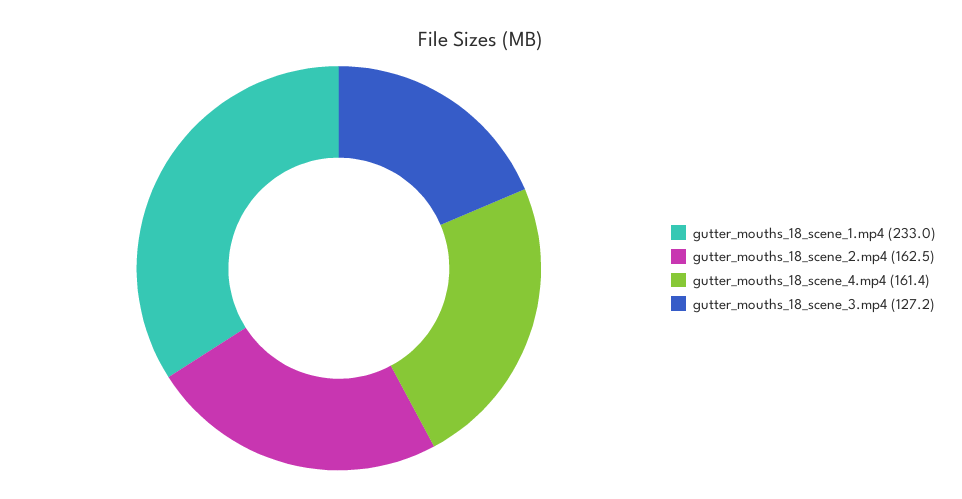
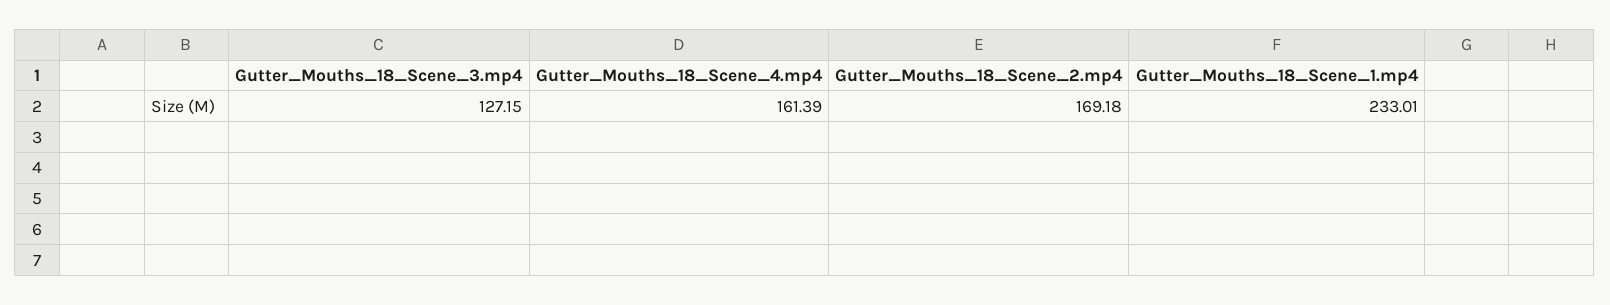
gutter_mouths_18_scene_2.mp4: 162.5 -> 169.18

